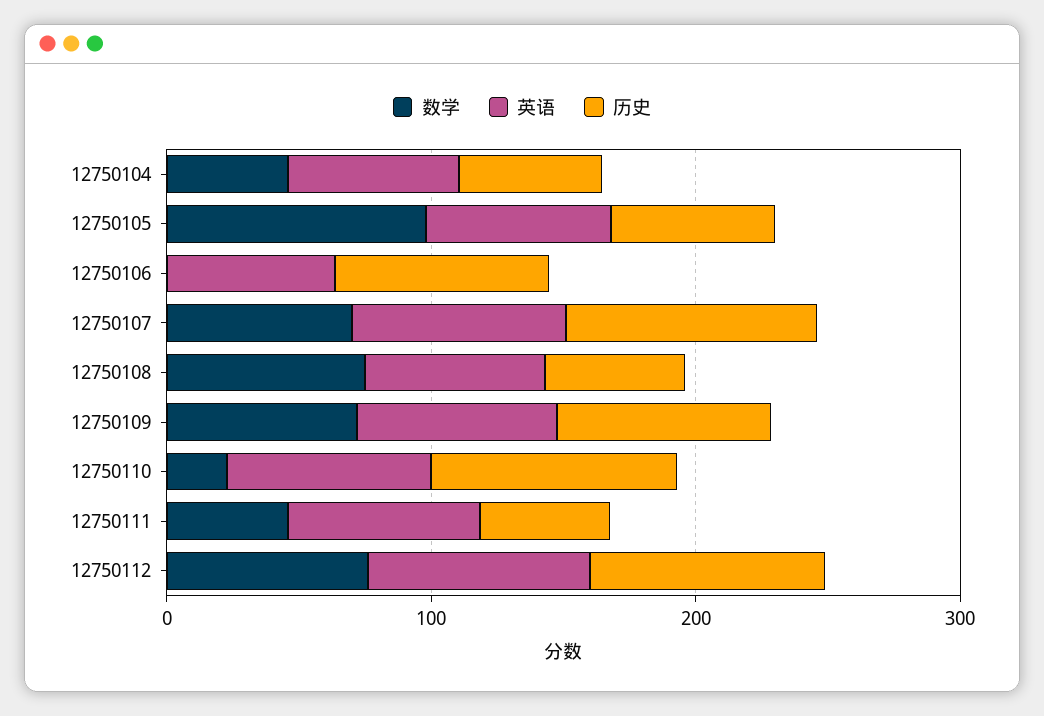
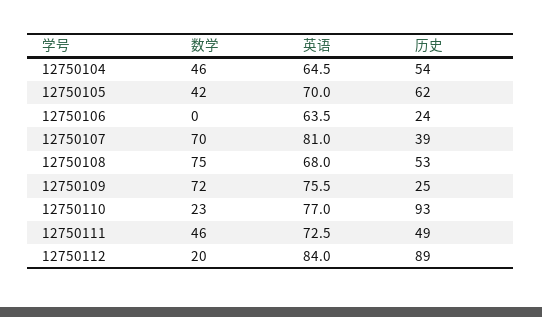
数学, 12750105: 100 -> 42
历史, 12750106: 80 -> 24
历史, 12750107: 100 -> 39
历史, 12750109: 80 -> 25
数学, 12750112: 80 -> 20

